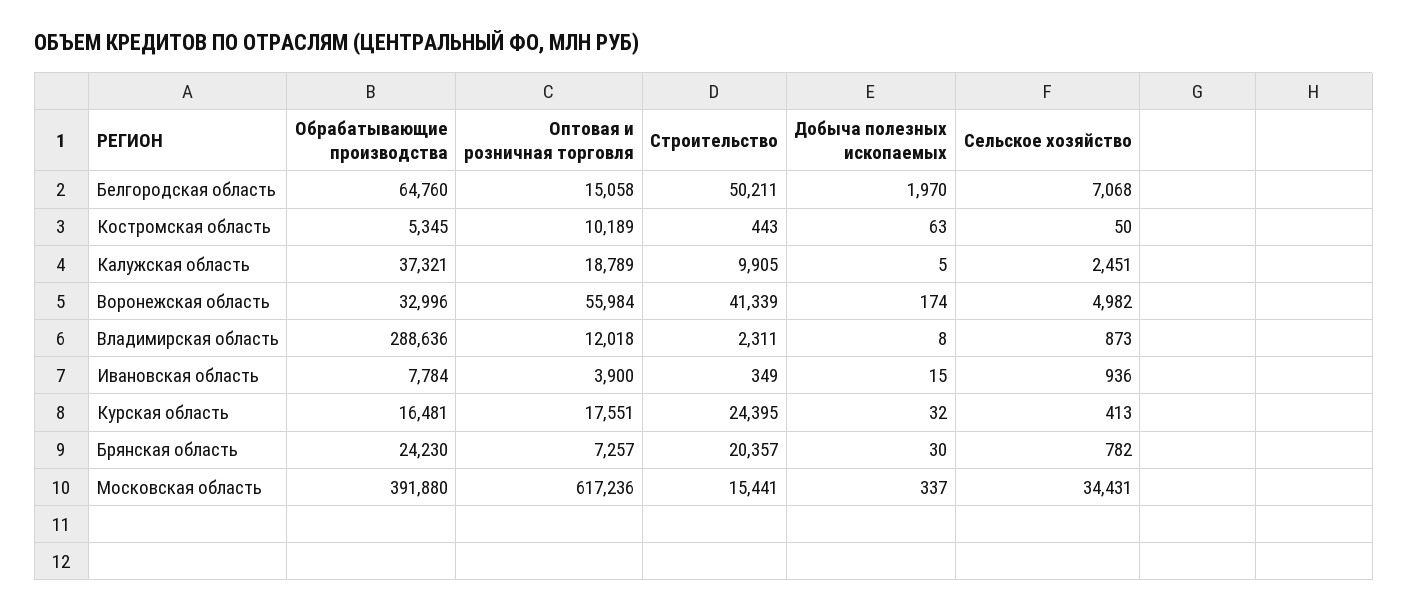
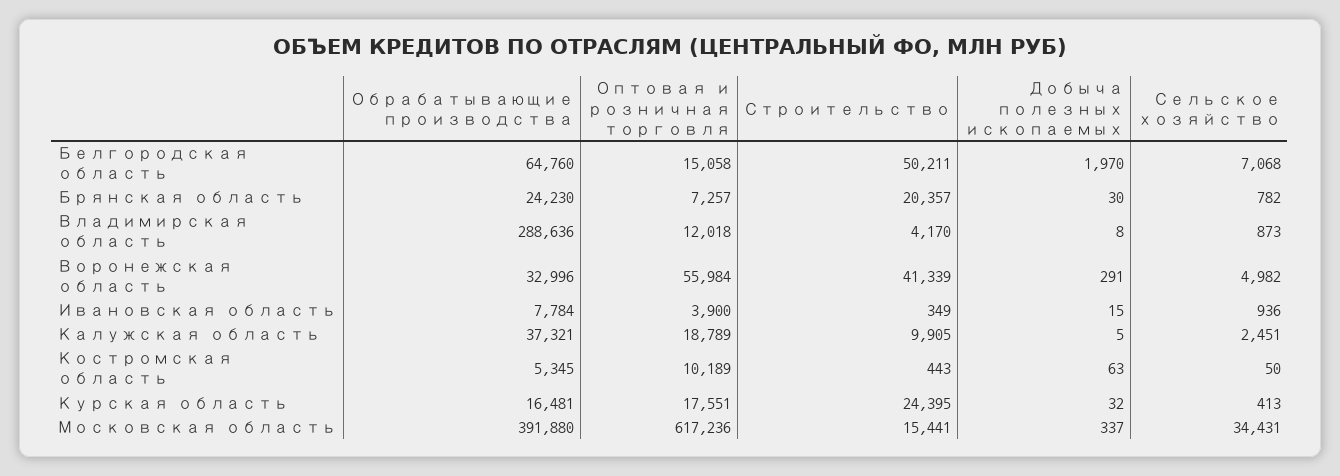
Добыча полезных ископаемых, Воронежская область: 174 -> 291
Строительство, Владимирская область: 2311 -> 4170

